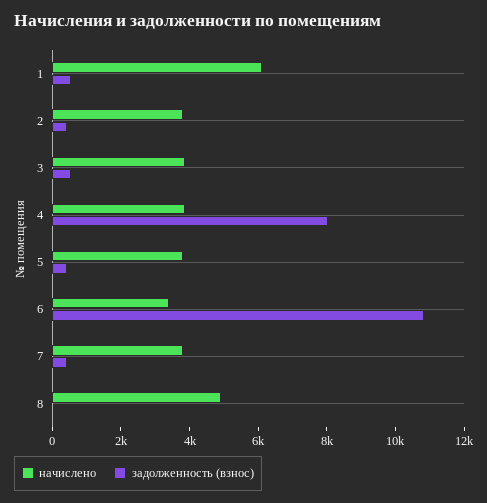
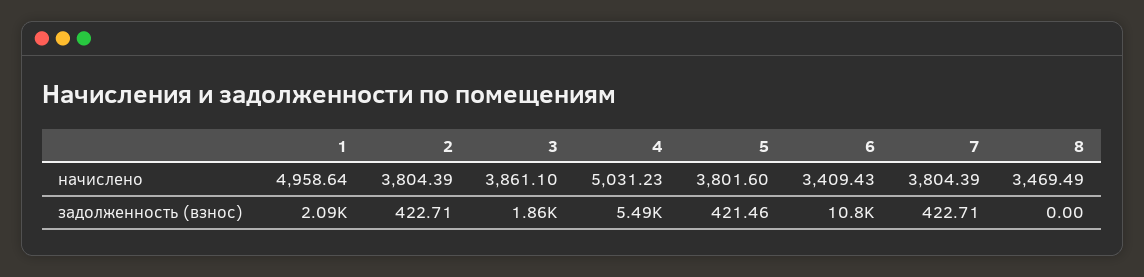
начислено, 1: 6000 -> 4958.64
задолженность (взнос), 1: 500 -> 2090
задолженность (взнос), 3: 500 -> 1860
начислено, 4: 4000 -> 5031.23
задолженность (взнос), 4: 8000 -> 5490
начислено, 8: 5000 -> 3469.49

